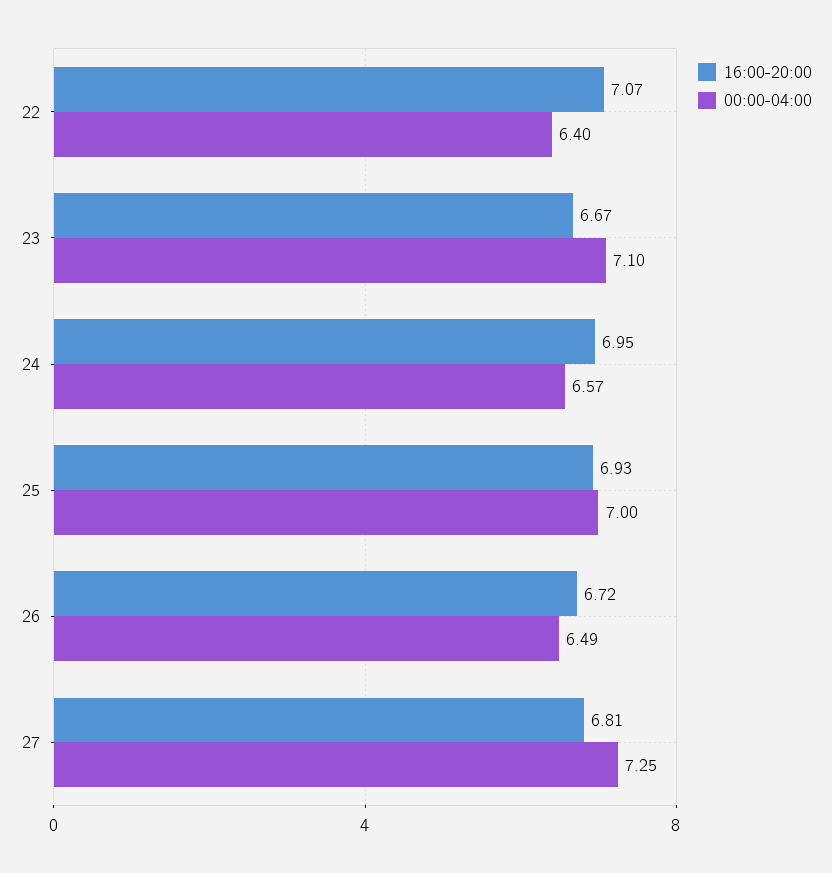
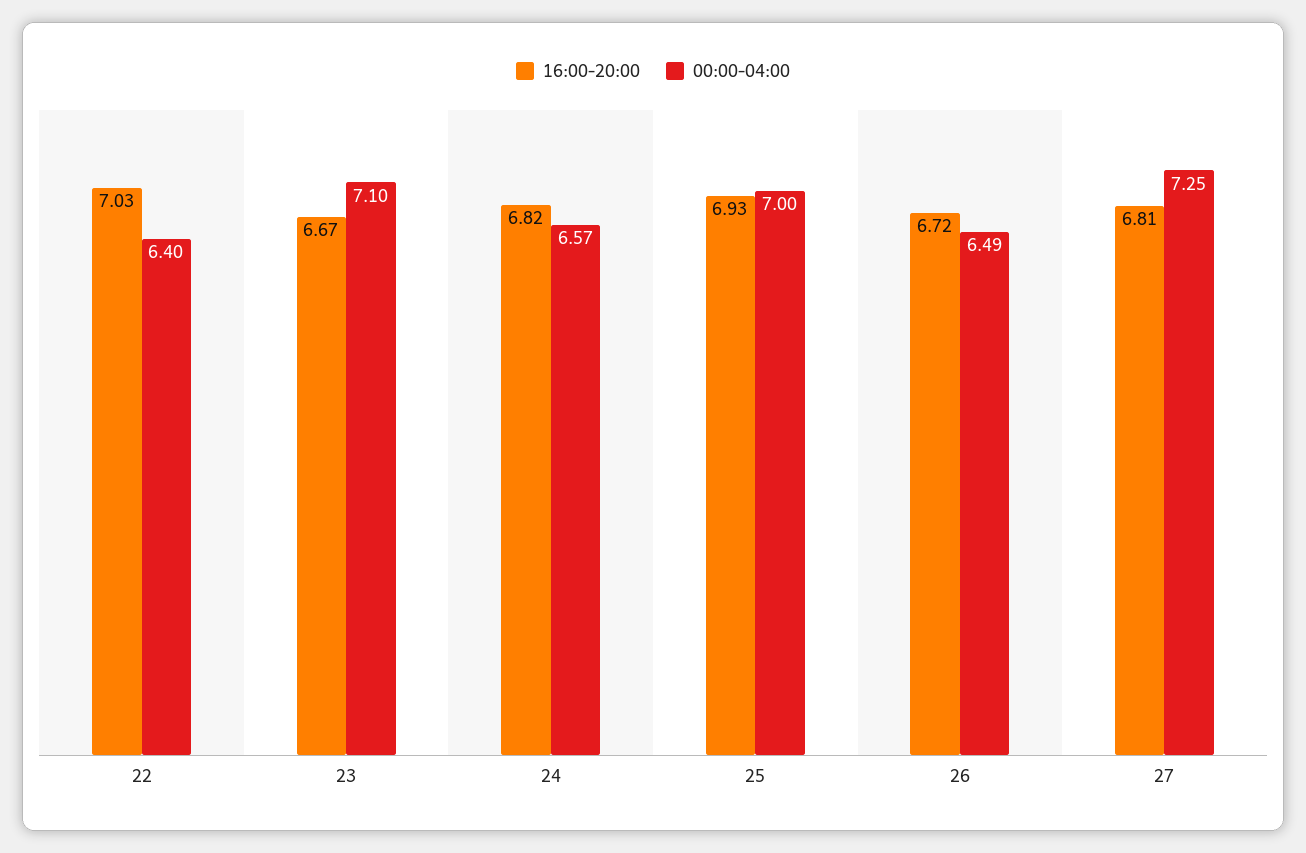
16:00-20:00, 22: 7.07 -> 7.03
16:00-20:00, 24: 6.95 -> 6.82

